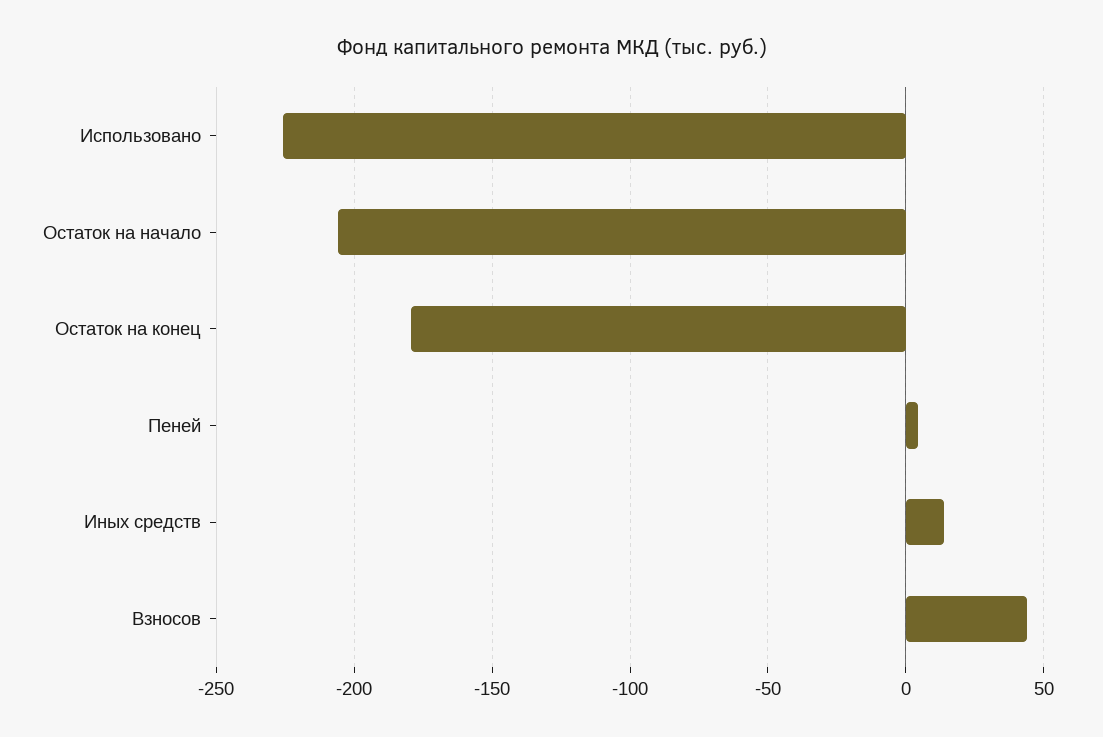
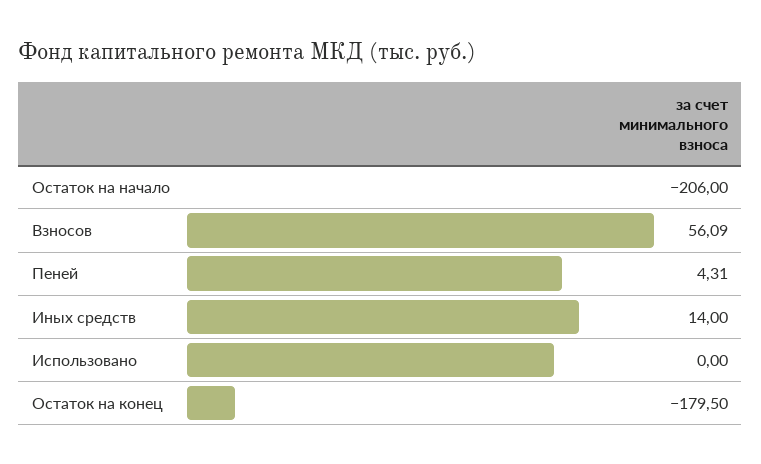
Использовано: -225 -> 0
Взносов: 45 -> 56.09

